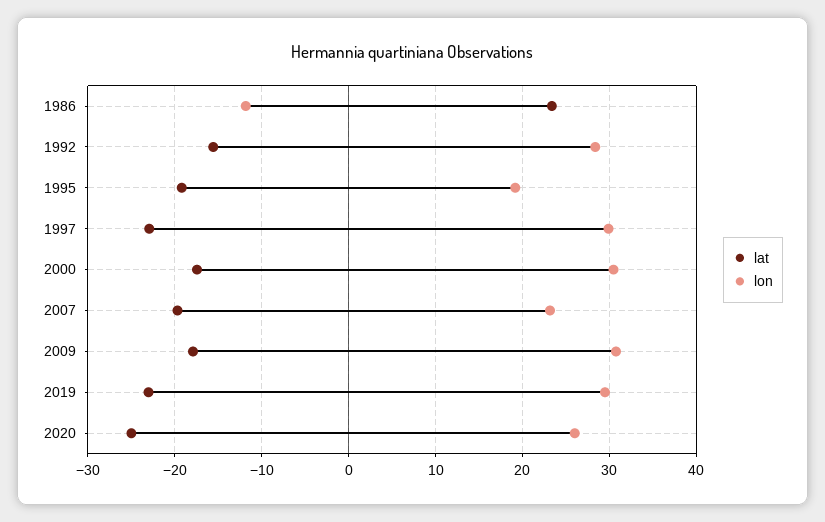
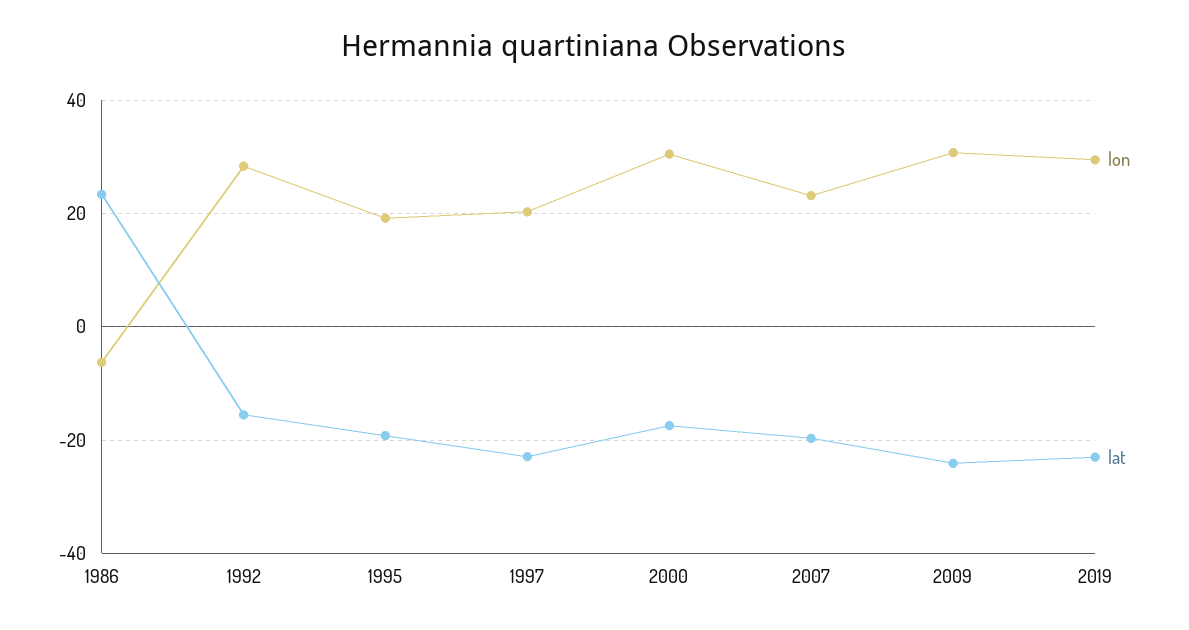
lon, 1986: -12 -> -6
lon, 1997: 30 -> 20
lat, 2009: -18 -> -24
lat, 2020: -25 -> none
lon, 2020: 26 -> none

